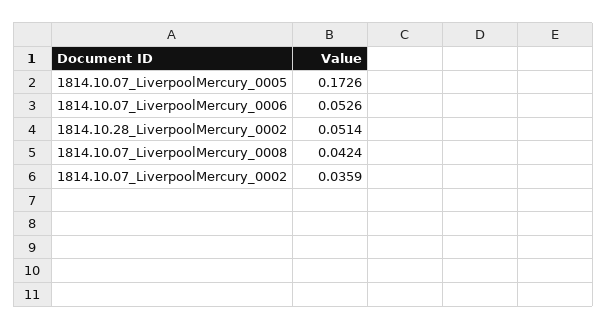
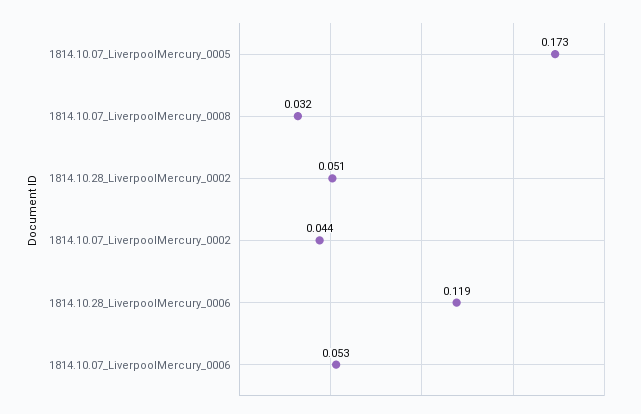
1814.10.07_LiverpoolMercury_0008: 0.0424 -> 0.032
1814.10.07_LiverpoolMercury_0002: 0.0359 -> 0.044
1814.10.28_LiverpoolMercury_0006: none -> 0.119

